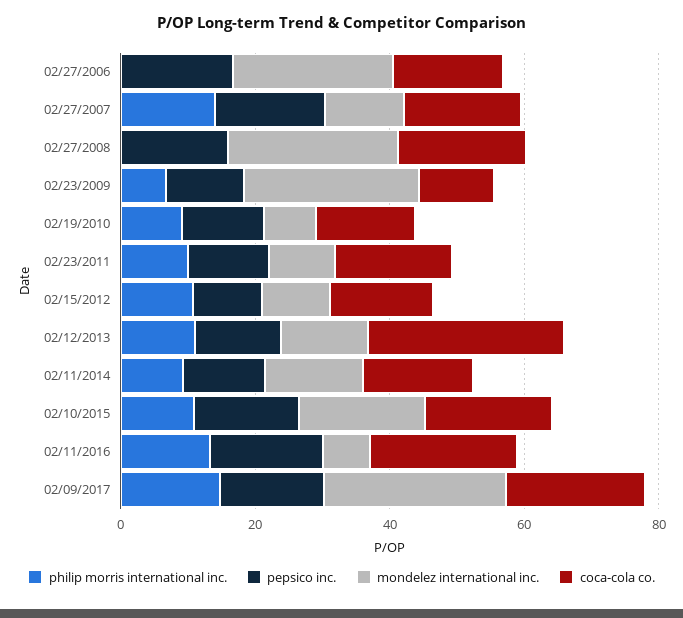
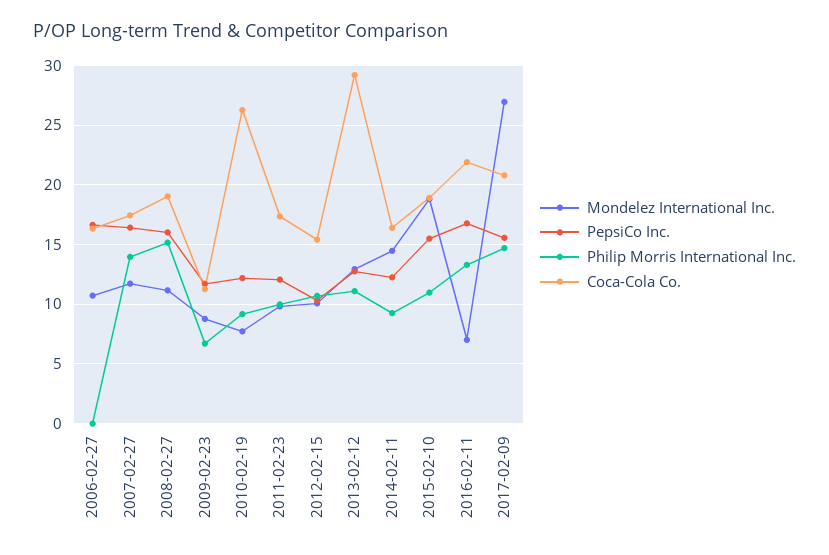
mondelez international inc., 02/27/2006: 25 -> 11
philip morris international inc., 02/27/2008: 0 -> 15
mondelez international inc., 02/27/2008: 25 -> 11
mondelez international inc., 02/23/2009: 25 -> 9
coca-cola co., 02/19/2010: 15 -> 26

